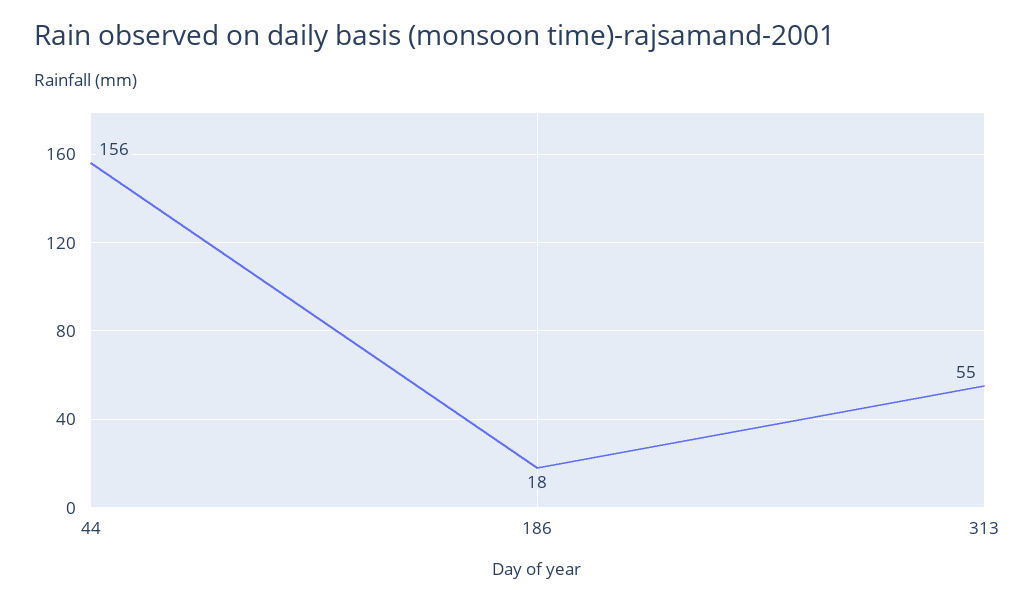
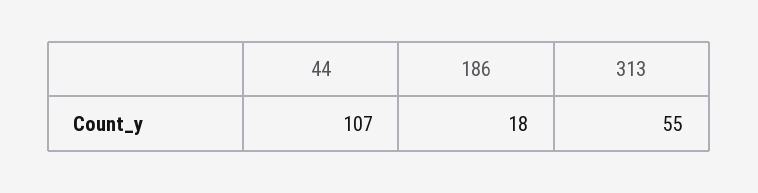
44: 156 -> 107

